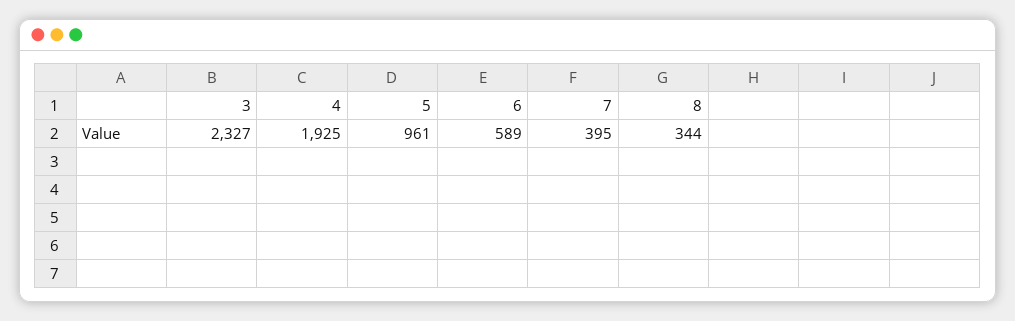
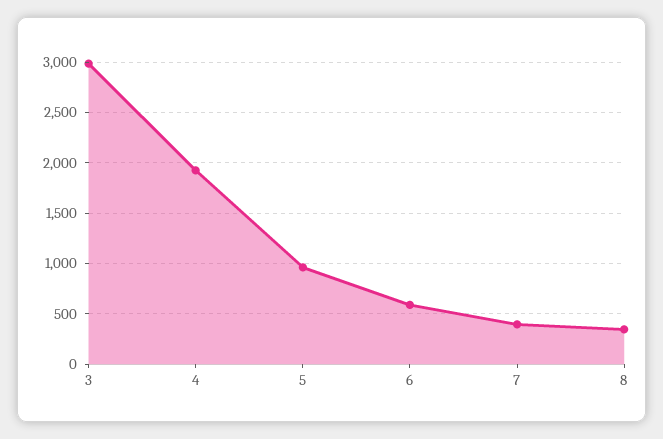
3: 2327 -> 3000

